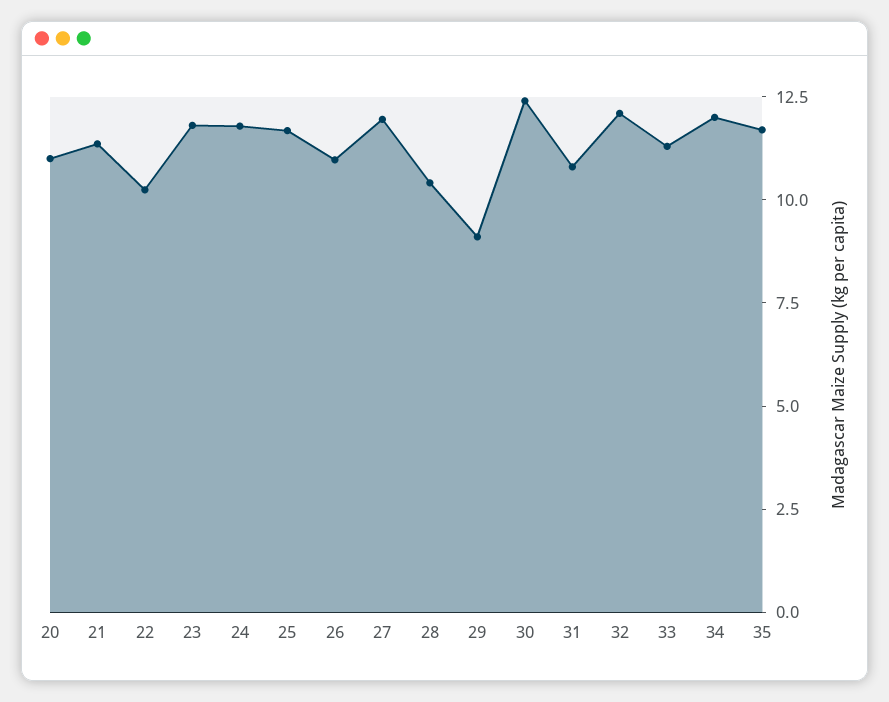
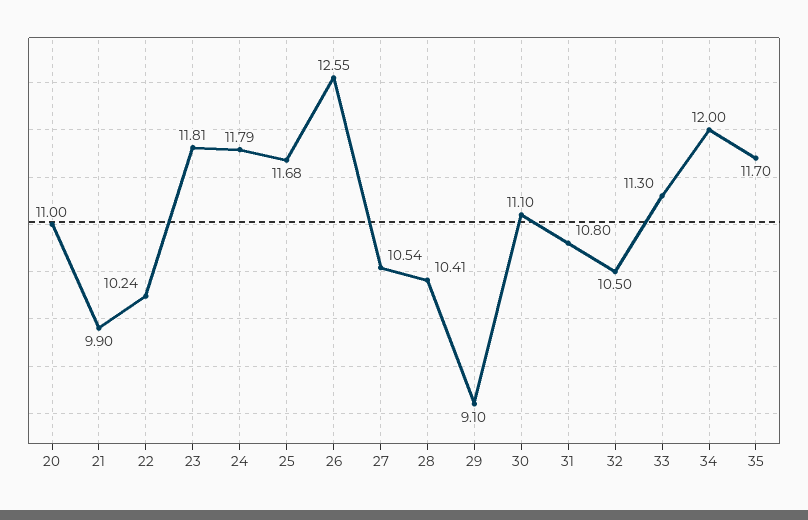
21: 11.5 -> 9.9
26: 11 -> 12.55
27: 12 -> 10.54
30: 12.5 -> 11.1
32: 12 -> 10.5

